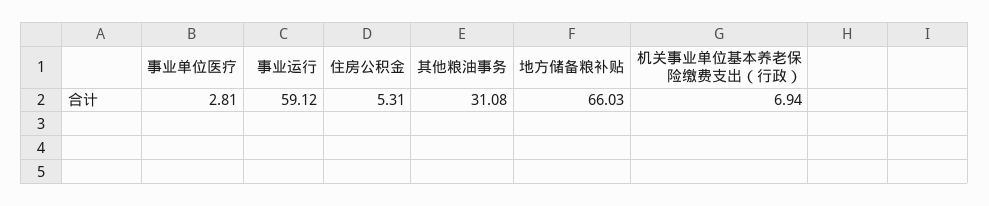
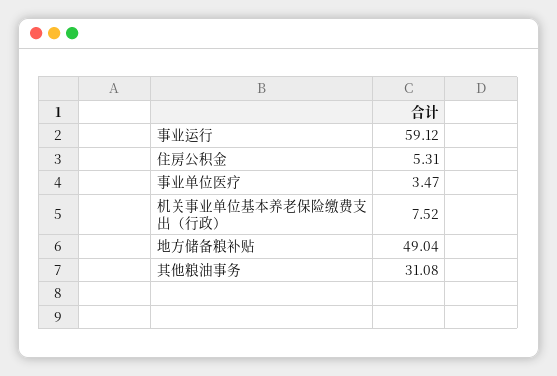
事业单位医疗: 2.81 -> 3.47
地方储备粮补贴: 66.03 -> 49.04
机关事业单位基本养老保险缴费支出（行政）: 6.94 -> 7.52

